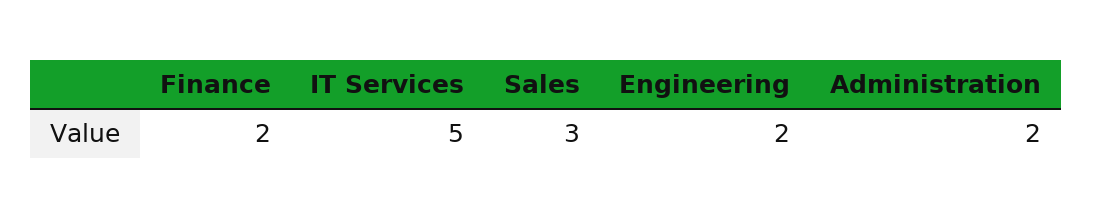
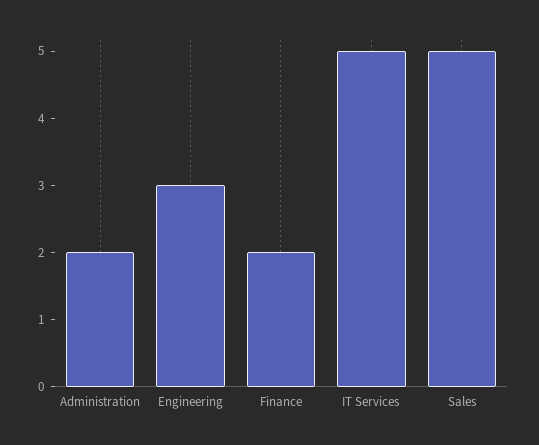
Sales: 3 -> 5
Engineering: 2 -> 3

